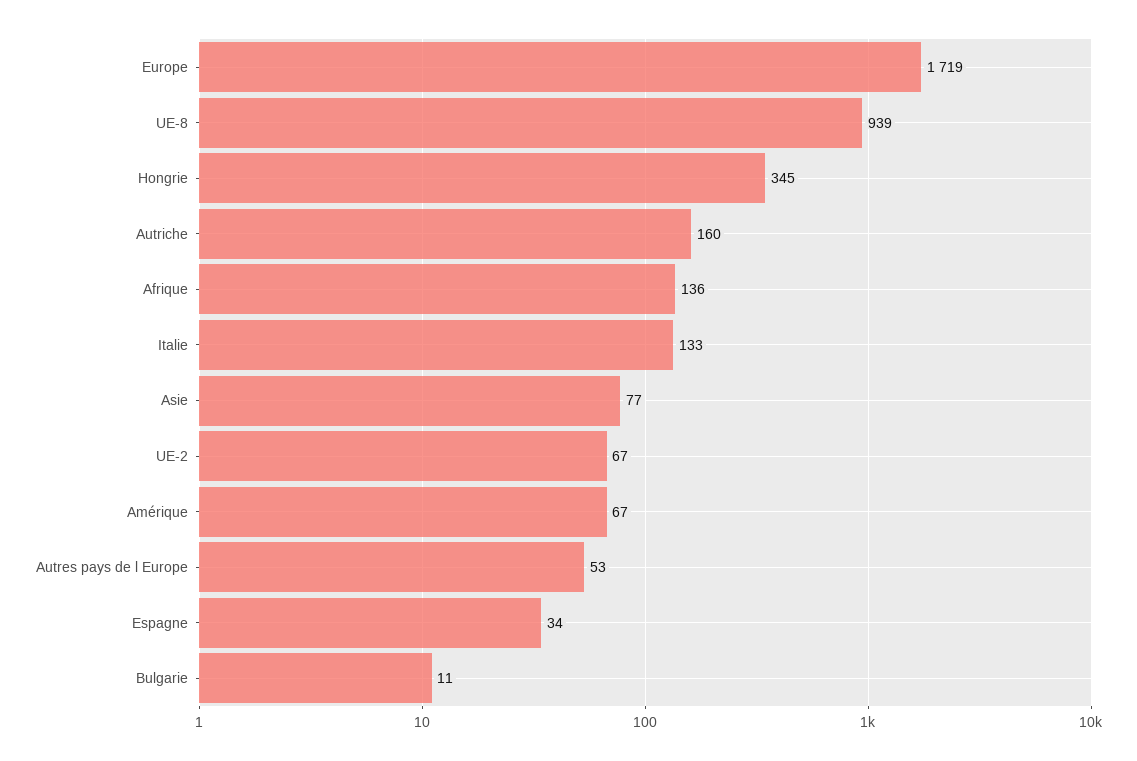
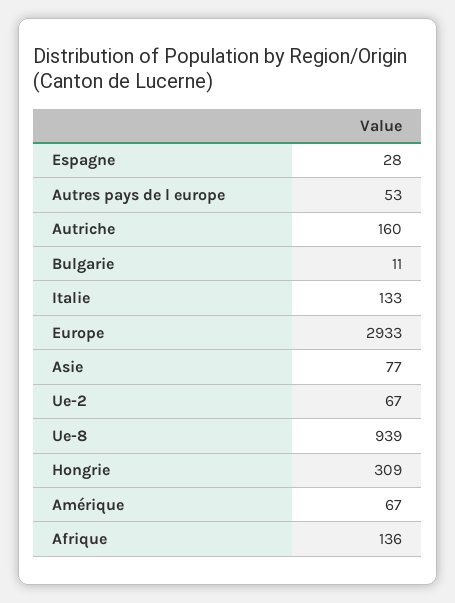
Europe: 1719 -> 2933
Hongrie: 345 -> 309
Espagne: 34 -> 28

